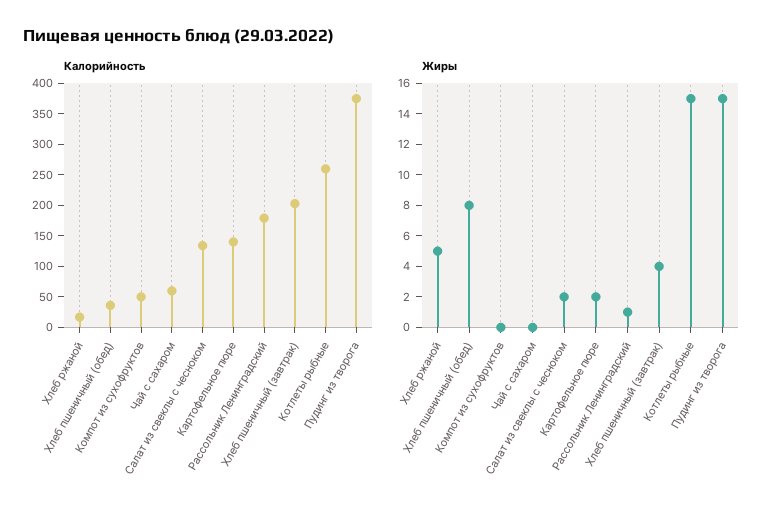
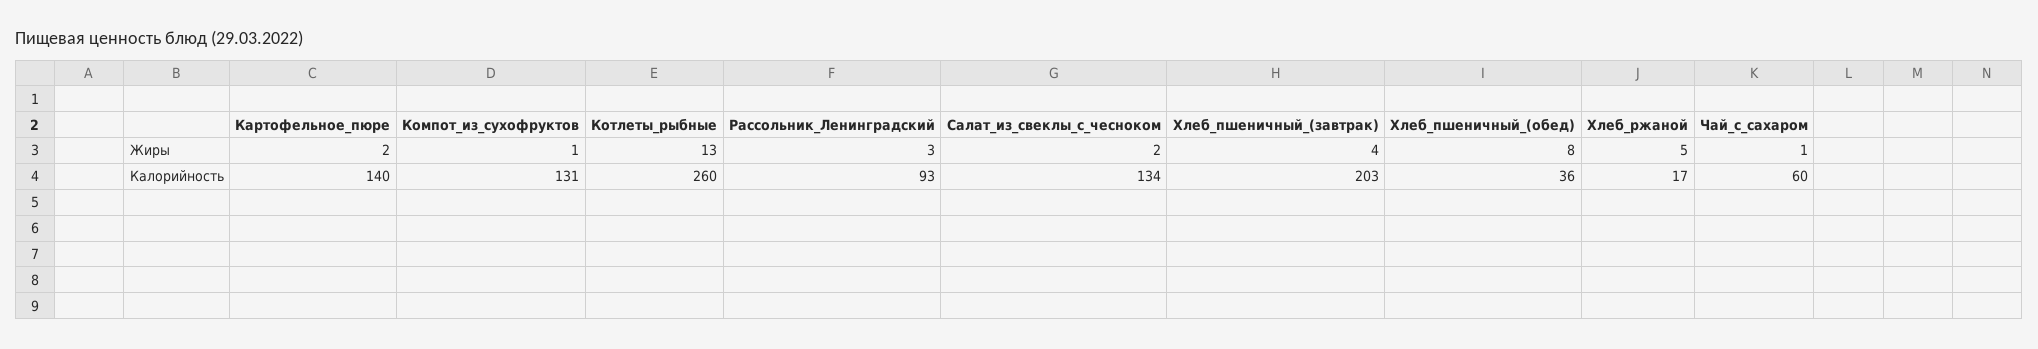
Калорийность, Компот из сухофруктов: 50 -> 131
Калорийность, Рассольник Ленинградский: 175 -> 93
Калорийность, Пудинг из творога: 375 -> none
Жиры, Компот из сухофруктов: 0 -> 1
Жиры, Чай с сахаром: 0 -> 1
Жиры, Рассольник Ленинградский: 1 -> 3
Жиры, Котлеты рыбные: 15 -> 13
Жиры, Пудинг из творога: 15 -> none

